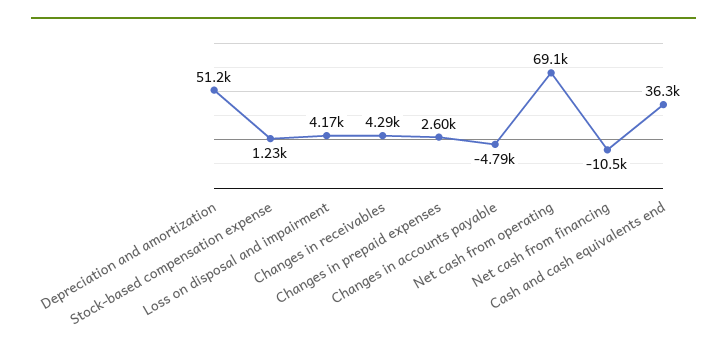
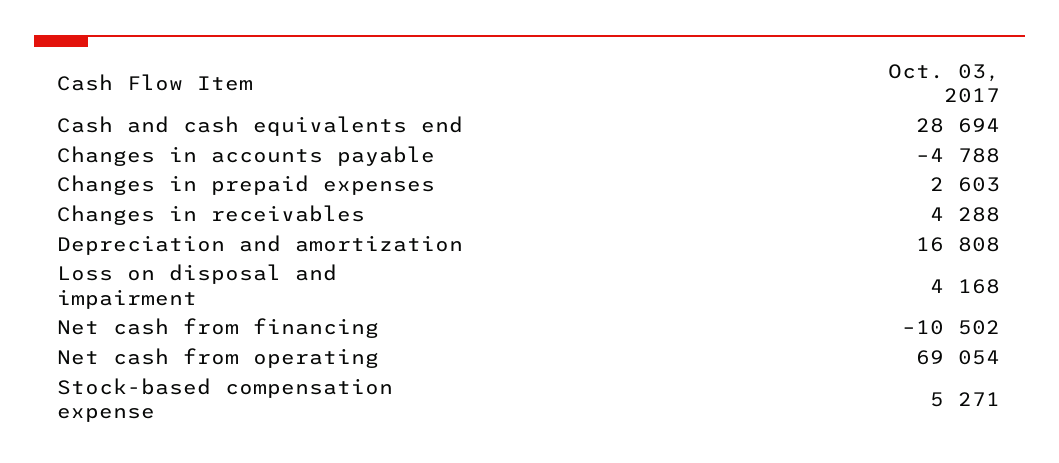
Depreciation and amortization: 51200 -> 16808
Stock-based compensation expense: 1230 -> 5271
Cash and cash equivalents end: 36300 -> 28694

